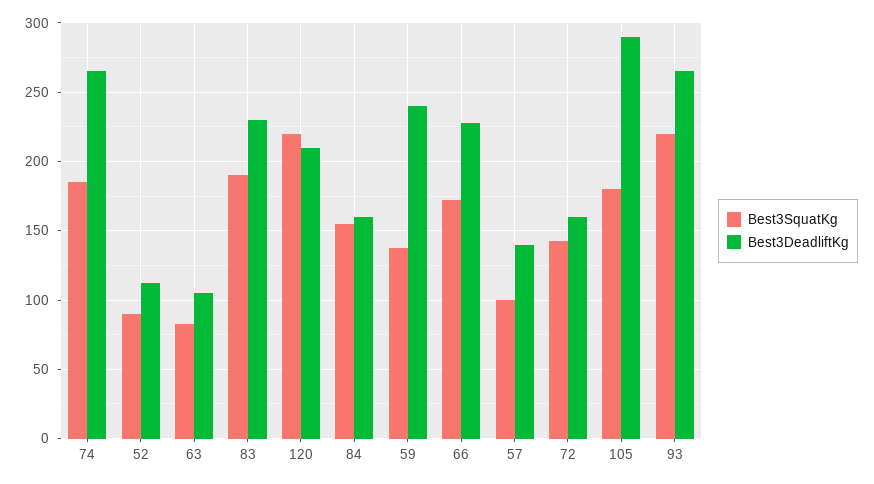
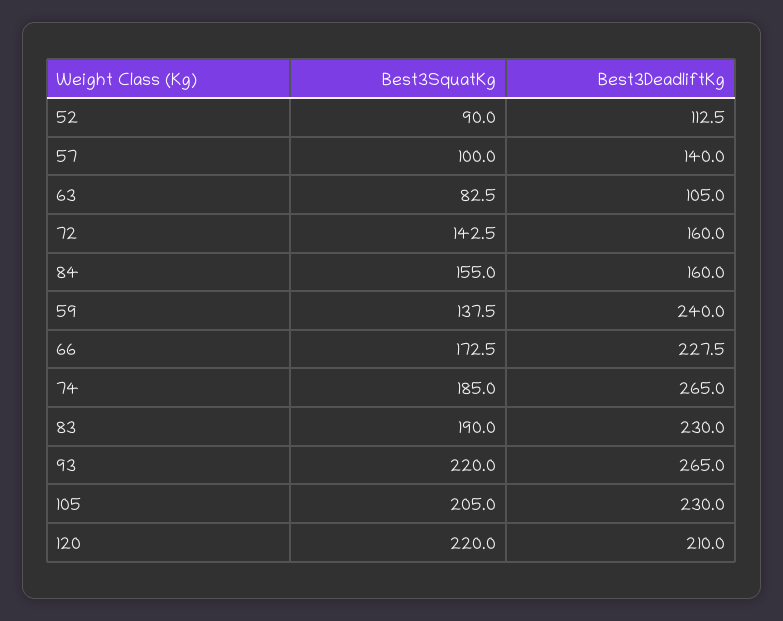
Best3SquatKg, 105: 180 -> 205
Best3DeadliftKg, 105: 290 -> 230

